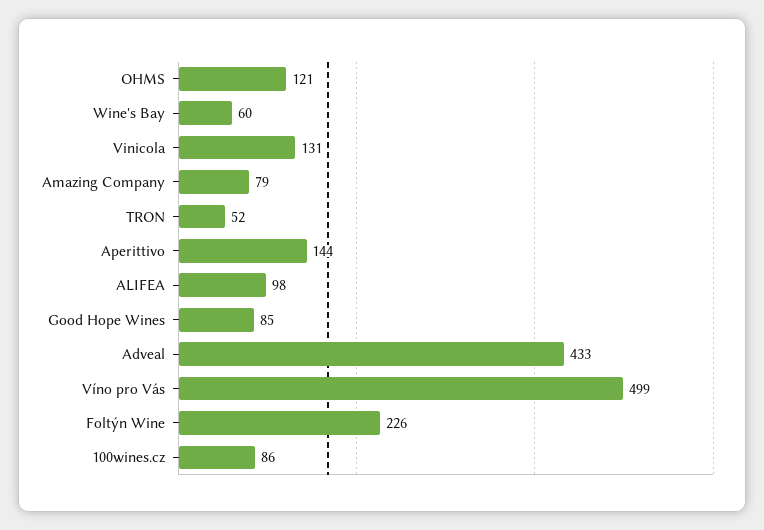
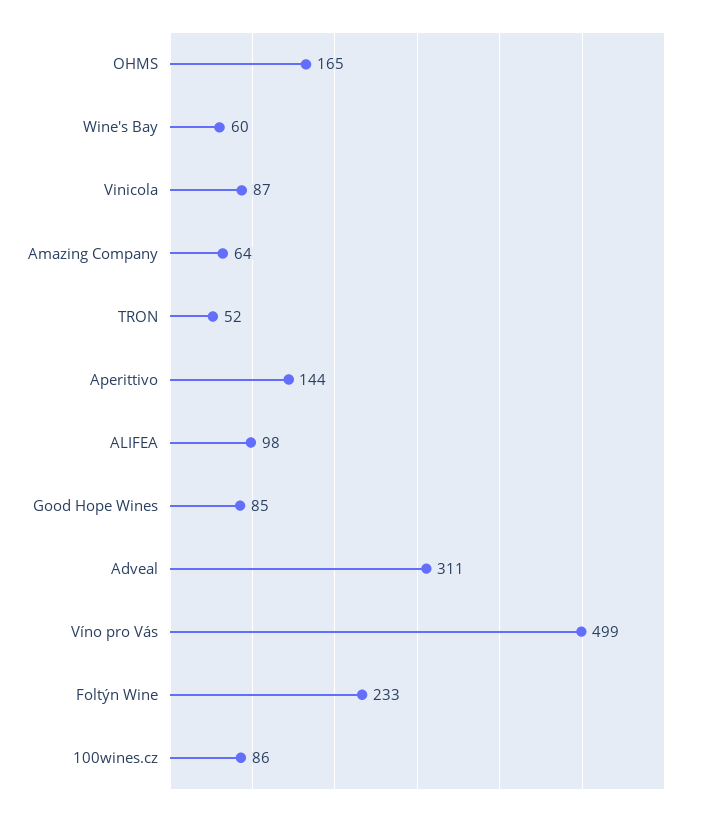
OHMS: 121 -> 165
Vinicola: 131 -> 87
Amazing Company: 79 -> 64
Adveal: 433 -> 311
Foltýn Wine: 226 -> 233

